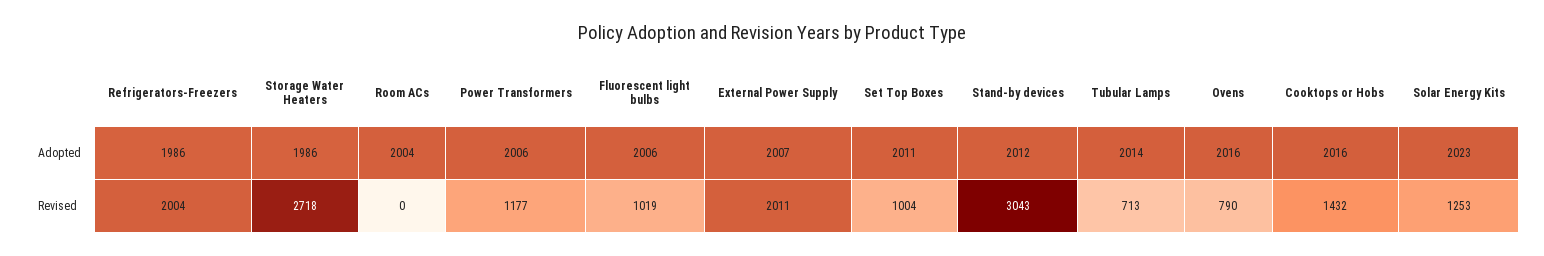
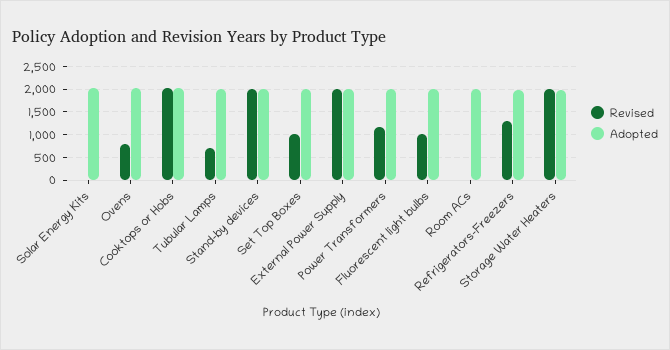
Revised, Refrigerators-Freezers: 2004 -> 1250
Revised, Storage Water Heaters: 2718 -> 2000
Revised, Stand-by devices: 3043 -> 2000
Revised, Cooktops or Hobs: 1432 -> 2000
Revised, Solar Energy Kits: 1253 -> 0

